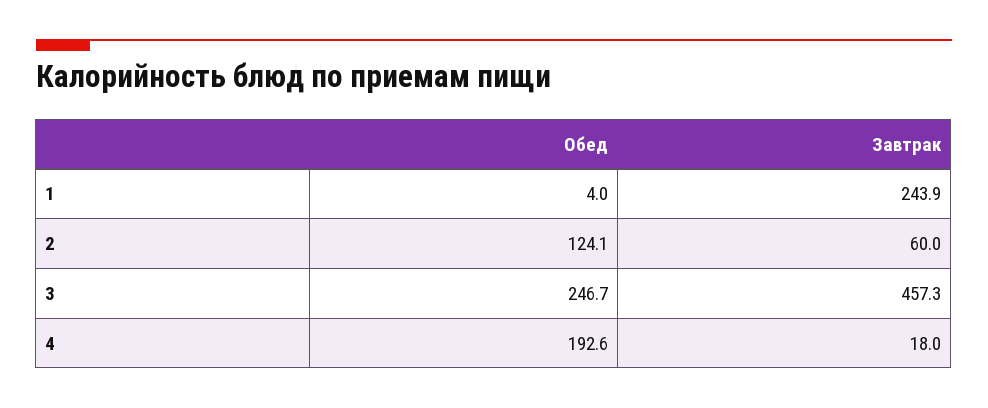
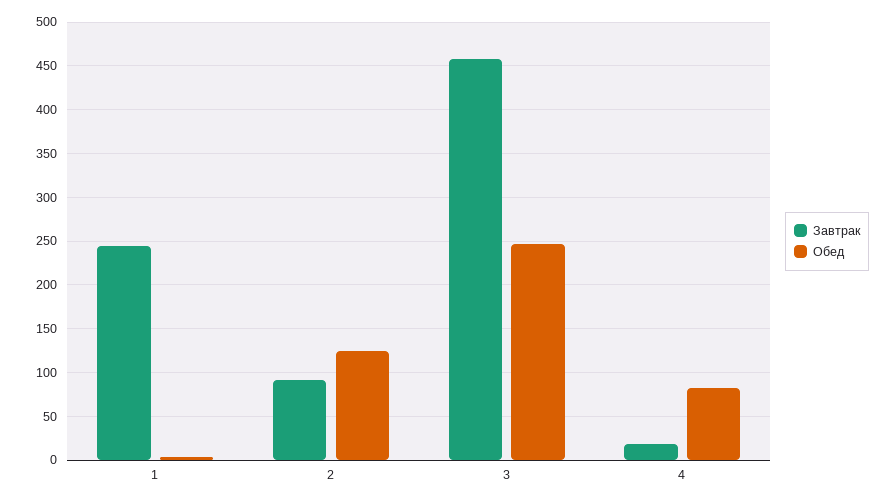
Завтрак, 2: 60 -> 90
Обед, 4: 192.6 -> 80

